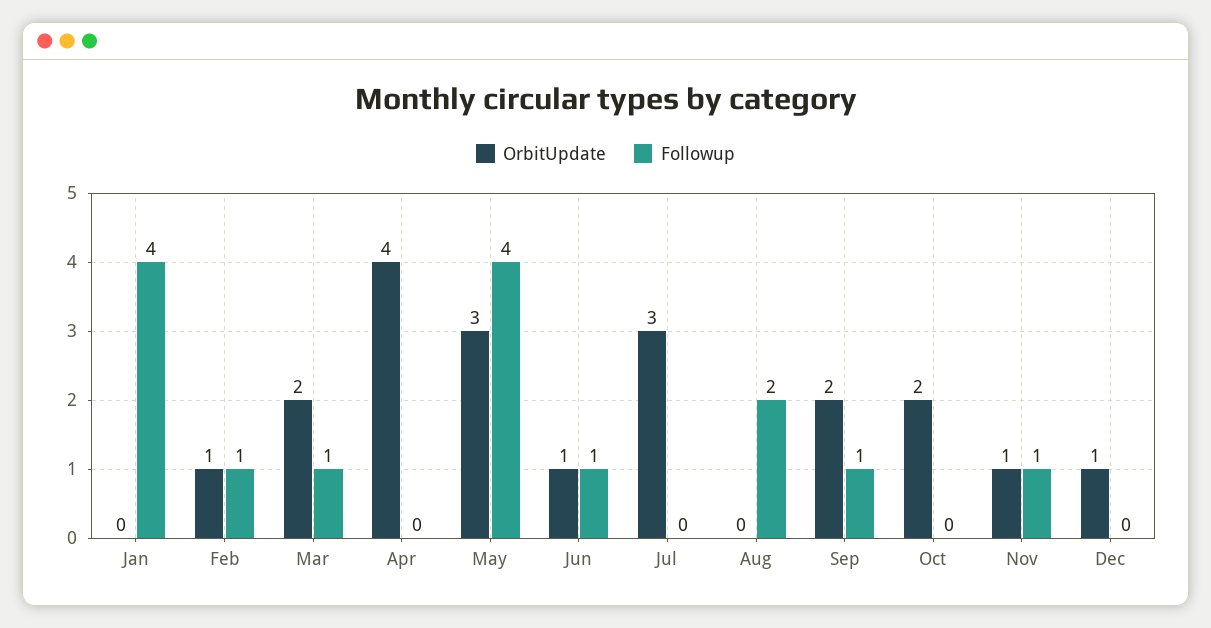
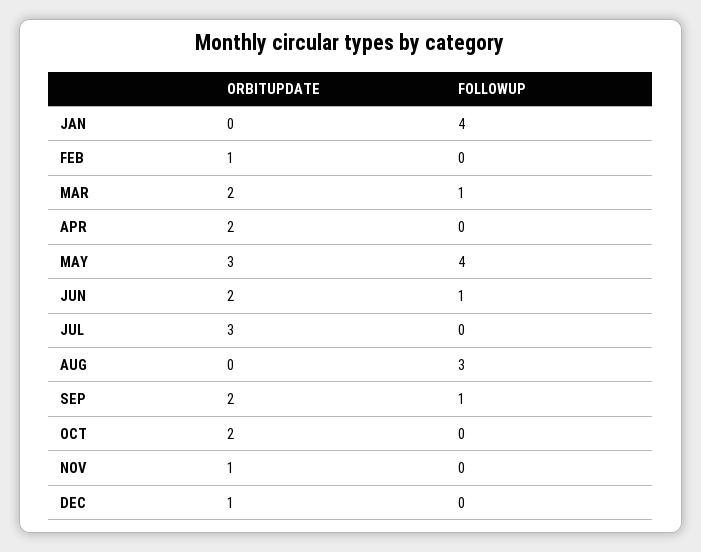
Followup, Feb: 1 -> 0
OrbitUpdate, Apr: 4 -> 2
OrbitUpdate, Jun: 1 -> 2
Followup, Aug: 2 -> 3
Followup, Nov: 1 -> 0

